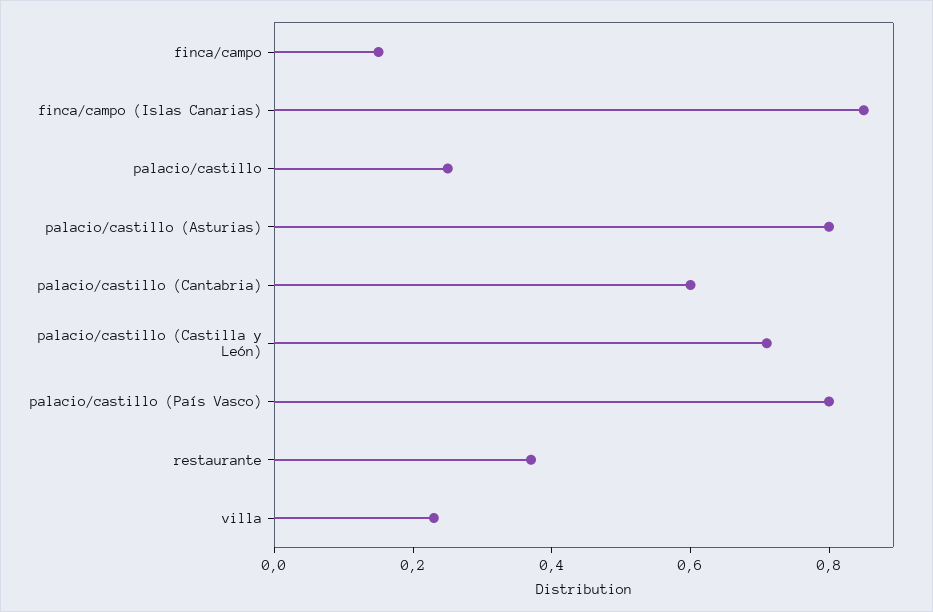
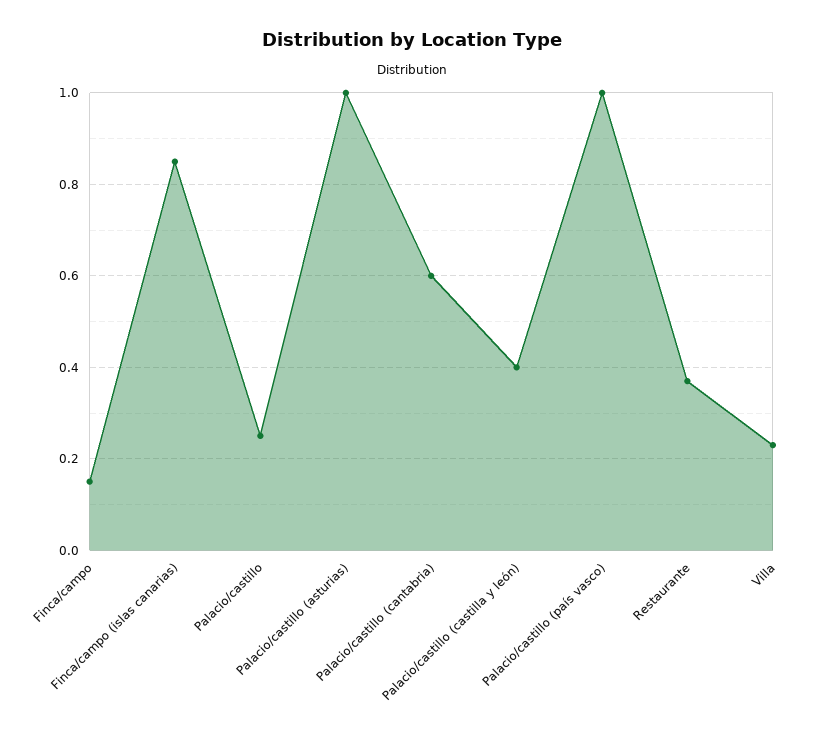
palacio/castillo (Asturias): 0.8 -> 1
palacio/castillo (Castilla y León): 0.7 -> 0.4
palacio/castillo (País Vasco): 0.8 -> 1

